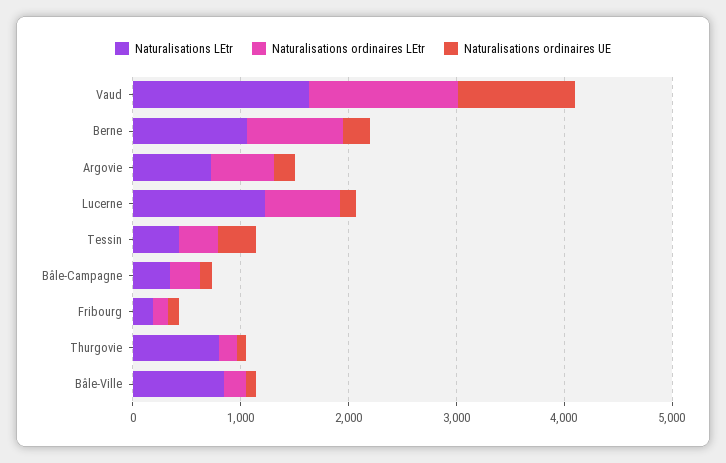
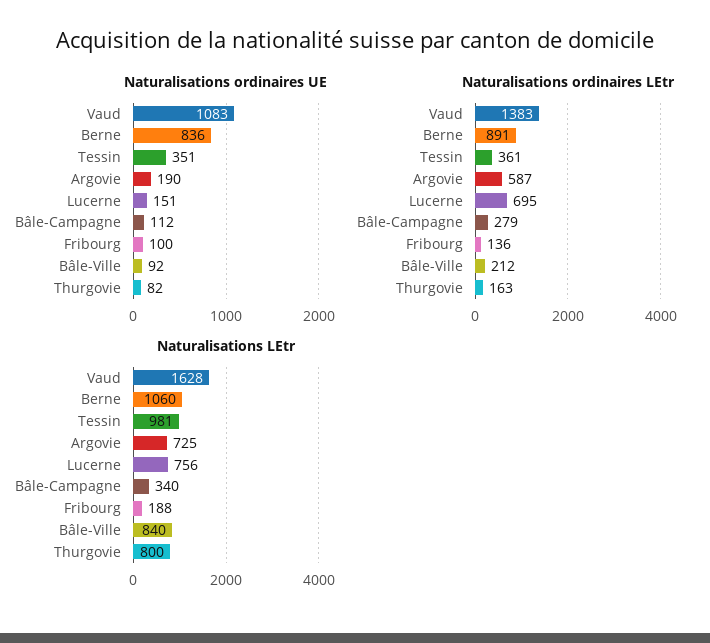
Naturalisations ordinaires UE, Berne: 200 -> 836
Naturalisations LEtr, Lucerne: 1200 -> 756
Naturalisations LEtr, Tessin: 400 -> 981

